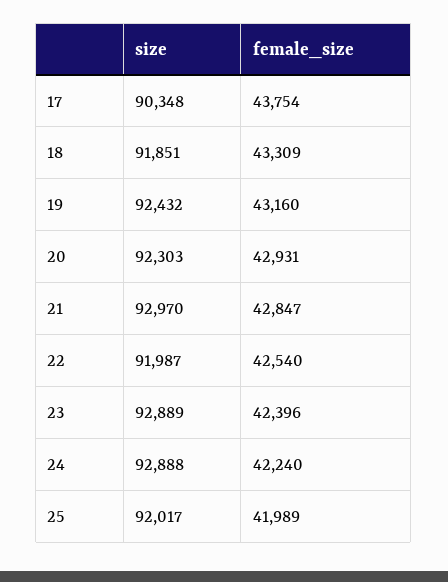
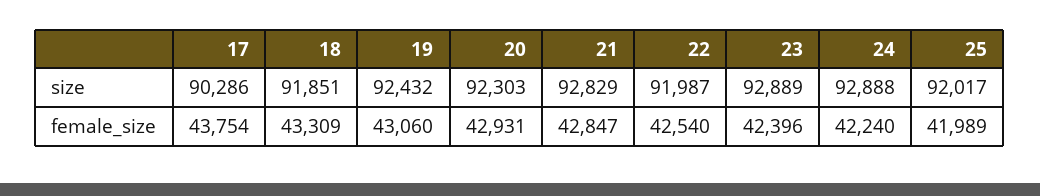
size, 17: 90348 -> 90286
female_size, 19: 43160 -> 43060
size, 21: 92970 -> 92829

